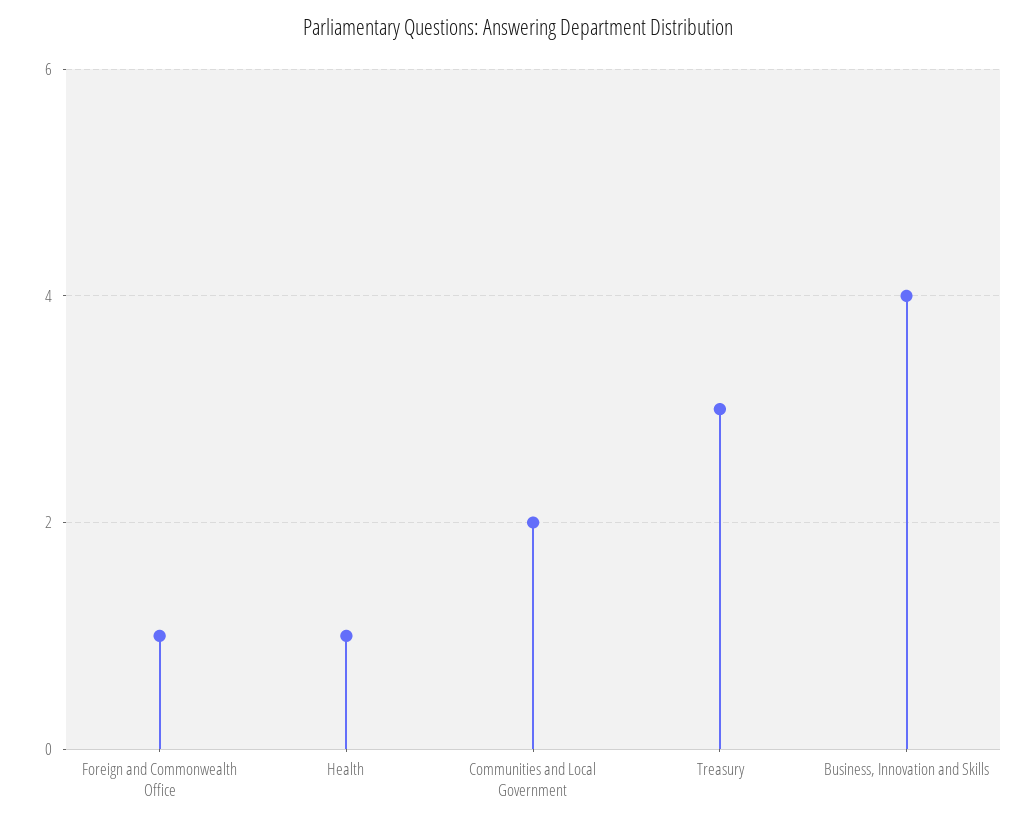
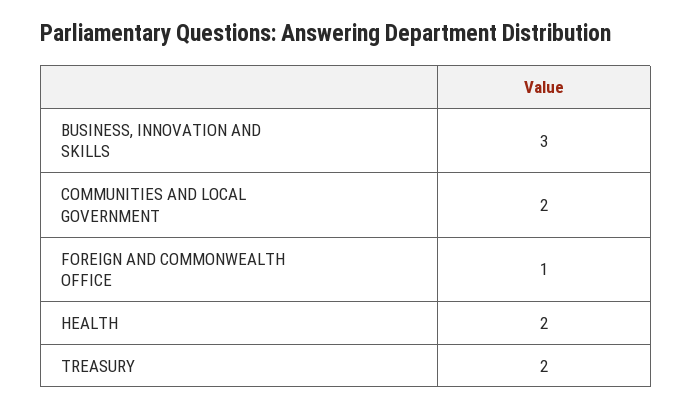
Health: 1 -> 2
Treasury: 3 -> 2
Business, Innovation and Skills: 4 -> 3

